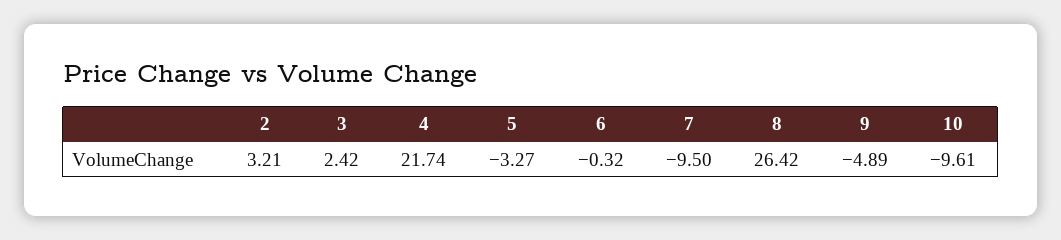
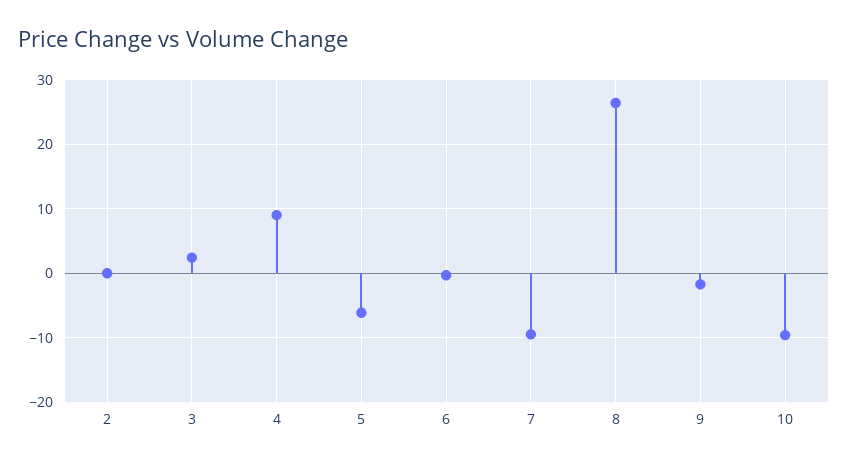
2: 3.21 -> 0
4: 21.74 -> 9
5: -3.27 -> -6
9: -4.89 -> -2

